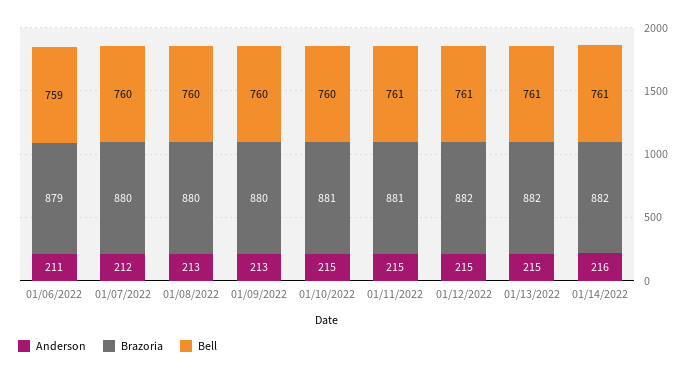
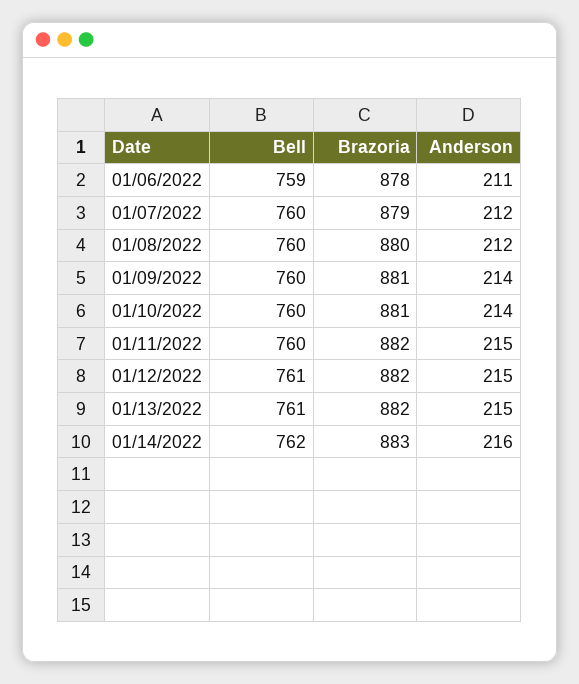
Brazoria, 01/06/2022: 879 -> 878
Brazoria, 01/07/2022: 880 -> 879
Anderson, 01/08/2022: 213 -> 212
Anderson, 01/09/2022: 213 -> 214
Brazoria, 01/09/2022: 880 -> 881
Anderson, 01/10/2022: 215 -> 214
Brazoria, 01/11/2022: 881 -> 882
Bell, 01/11/2022: 761 -> 760
Brazoria, 01/14/2022: 882 -> 883
Bell, 01/14/2022: 761 -> 762

